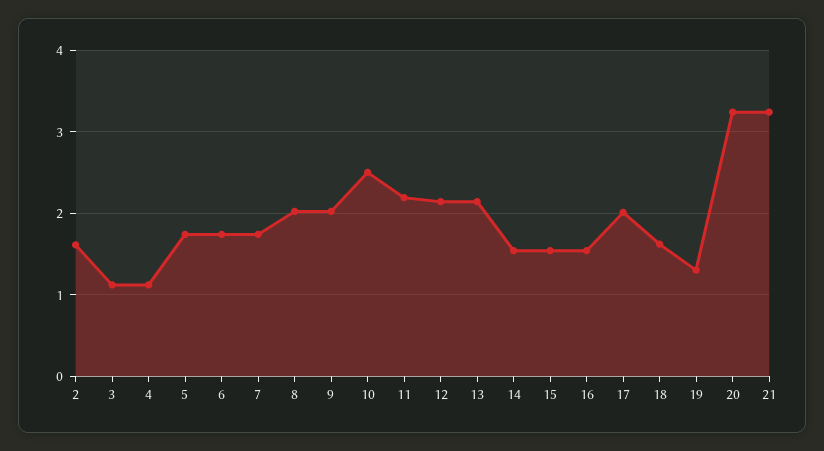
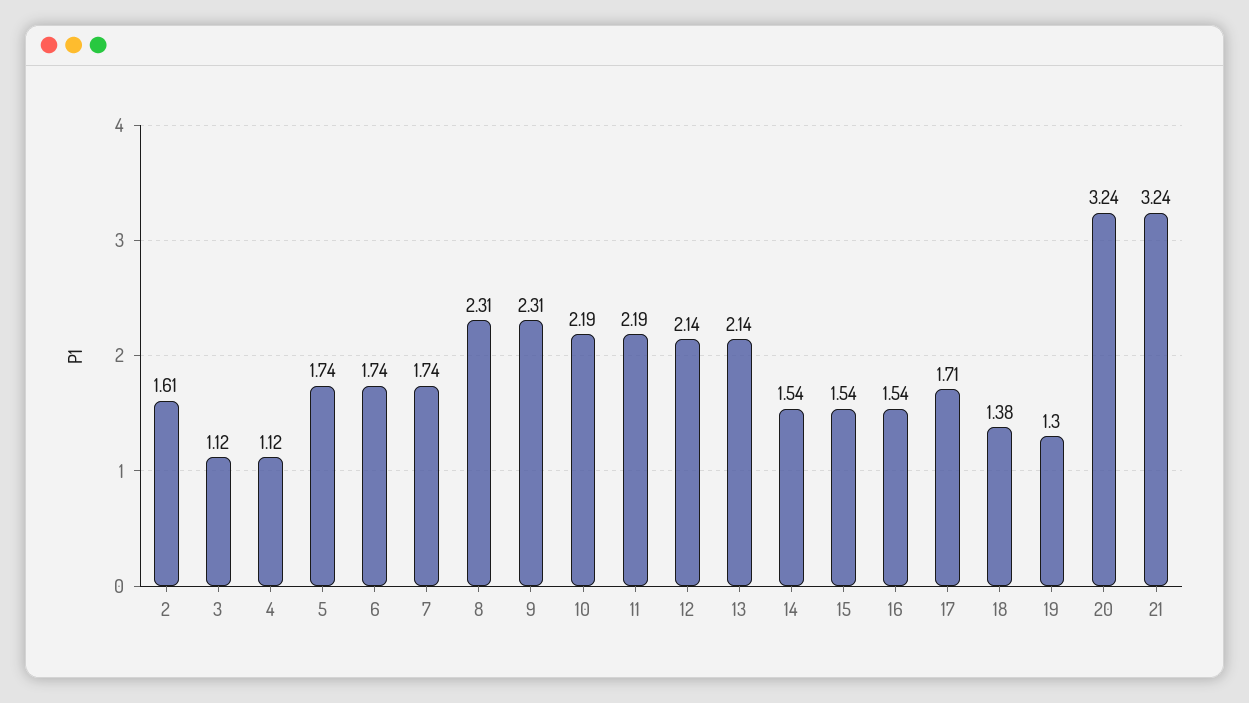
8: 2 -> 2.31
9: 2 -> 2.31
10: 2.5 -> 2.19
17: 2 -> 1.71
18: 1.6 -> 1.38

